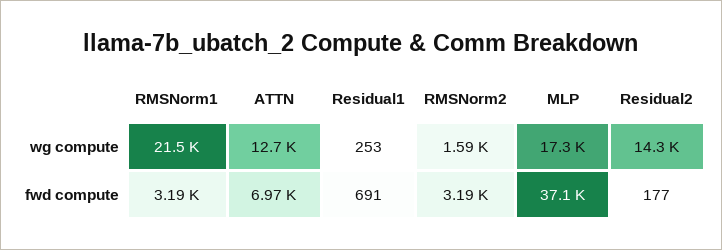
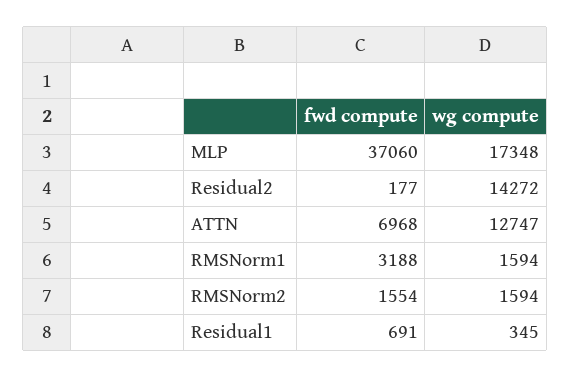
RMSNorm1, wg compute: 21500 -> 1594
Residual1, wg compute: 253 -> 345
RMSNorm2, fwd compute: 3190 -> 1554

